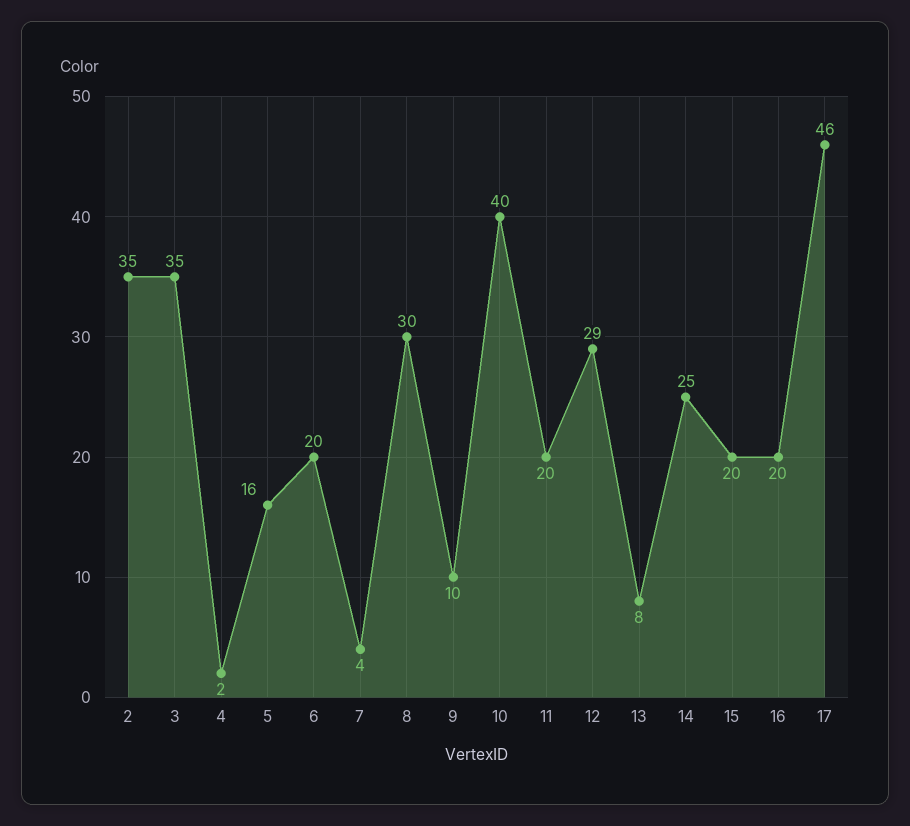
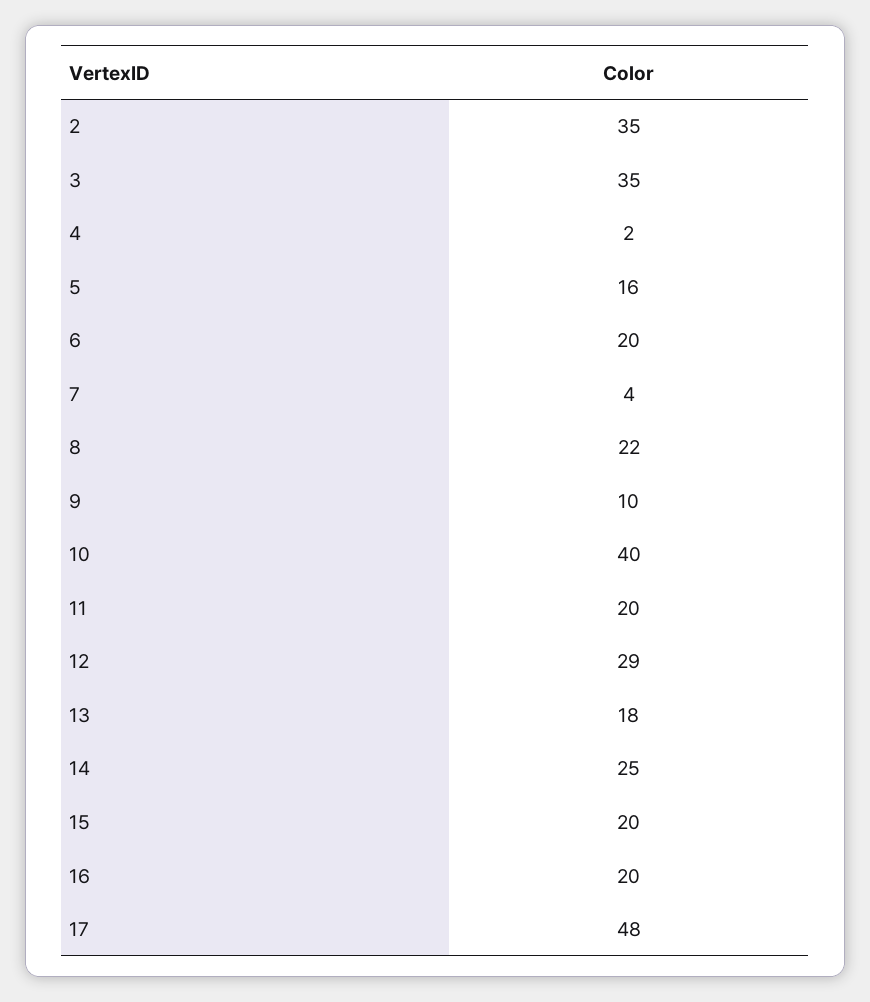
8: 30 -> 22
13: 8 -> 18
17: 46 -> 48

